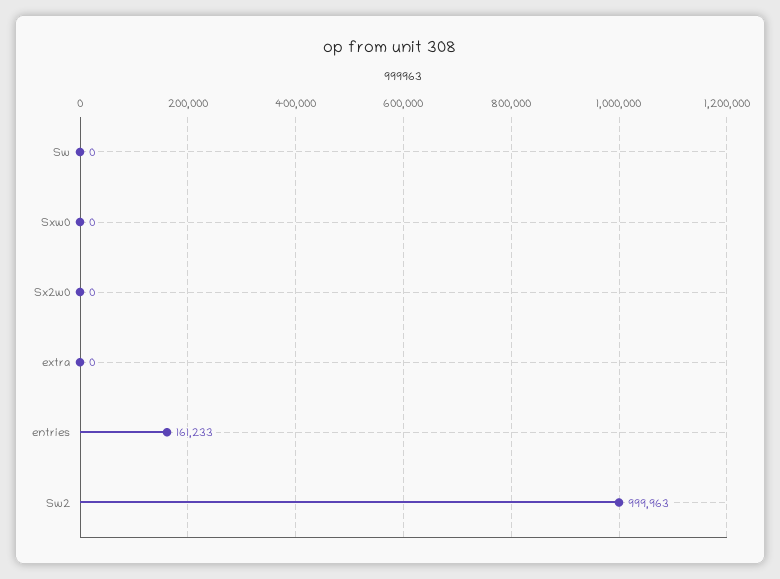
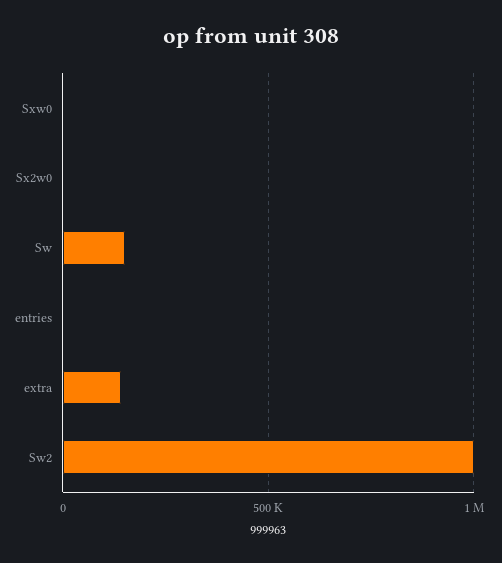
Sw: 0 -> 150000
extra: 0 -> 150000
entries: 161233 -> 0

